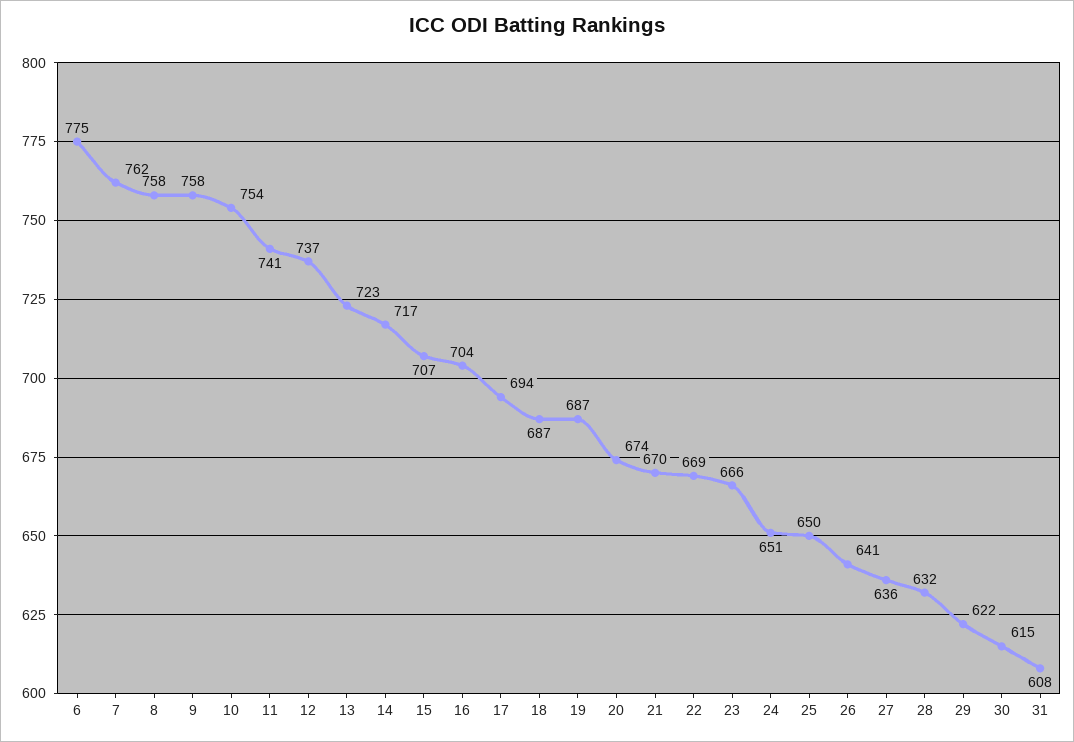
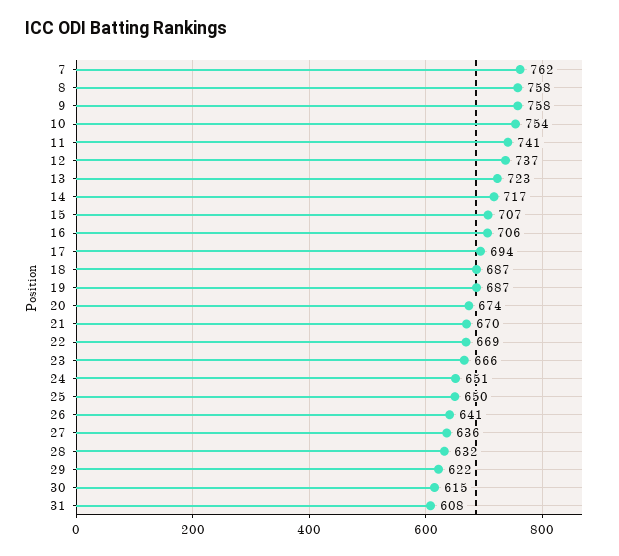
6: 775 -> none
16: 704 -> 706

